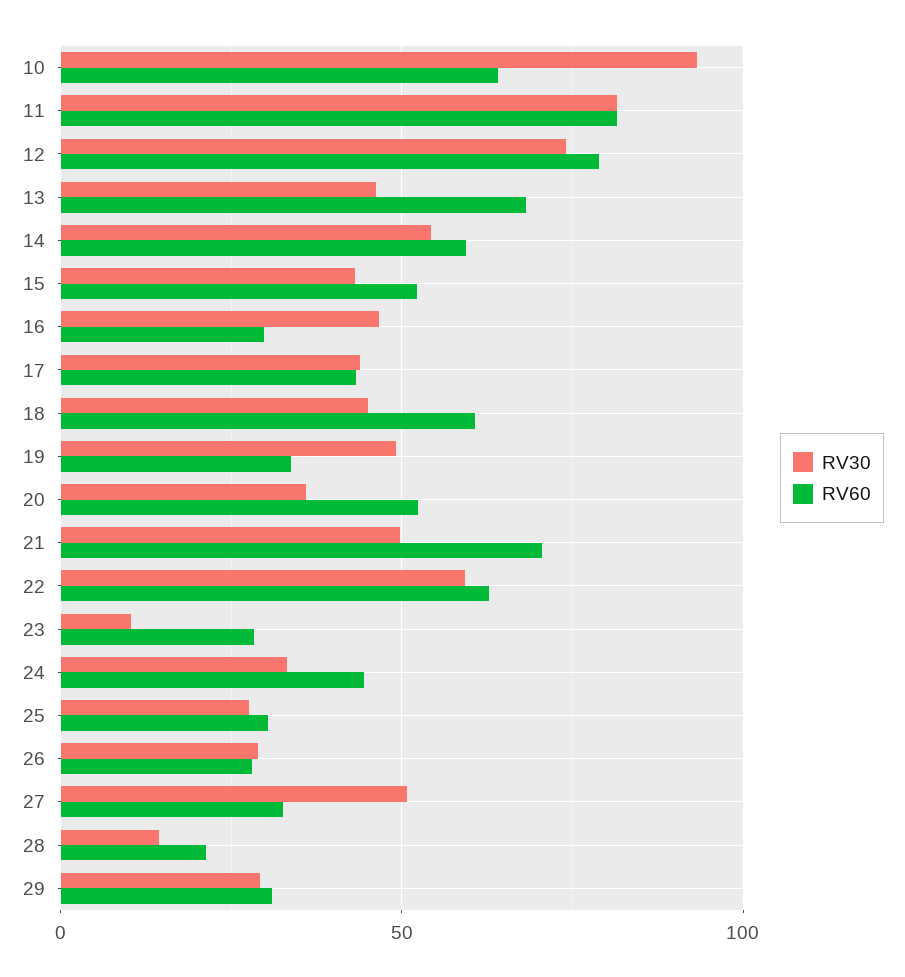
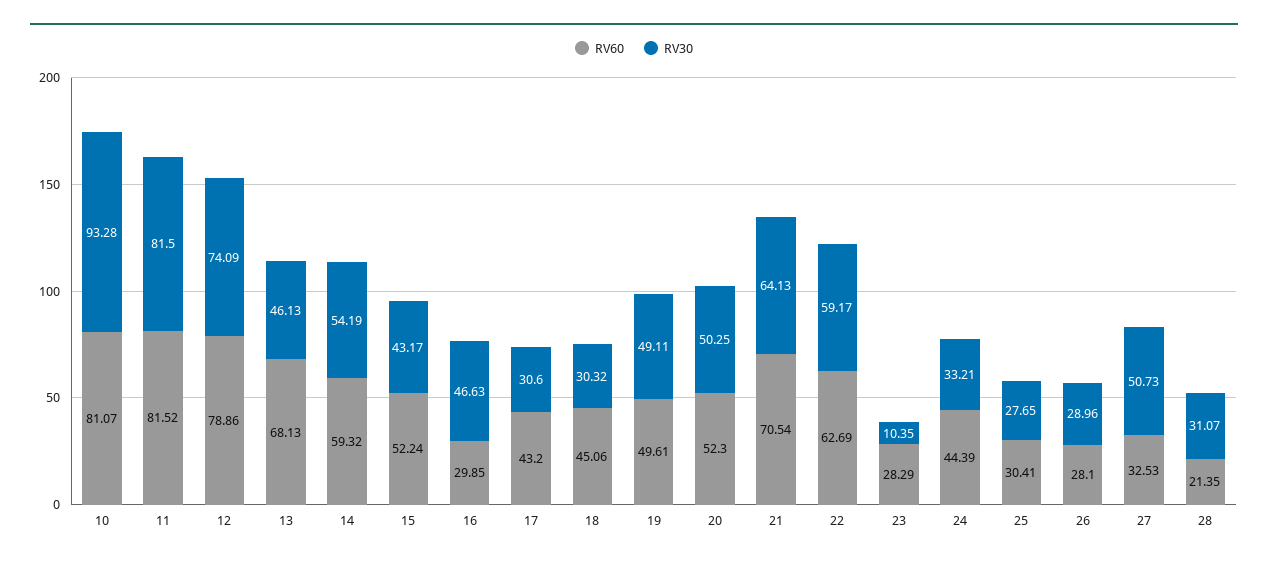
RV60, 10: 65 -> 81.07
RV30, 17: 45 -> 30.6
RV30, 18: 45 -> 30.32
RV60, 18: 60 -> 45.06
RV60, 19: 35 -> 49.61
RV30, 20: 35 -> 50.25
RV30, 21: 50 -> 64.13
RV30, 28: 15 -> 31.07
RV30, 29: 30 -> none
RV60, 29: 30 -> none

